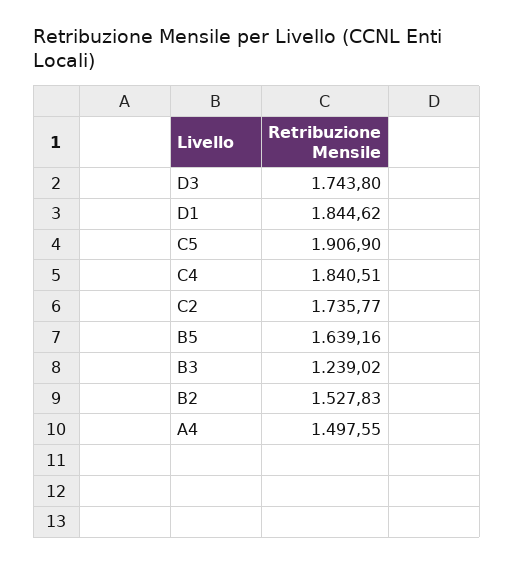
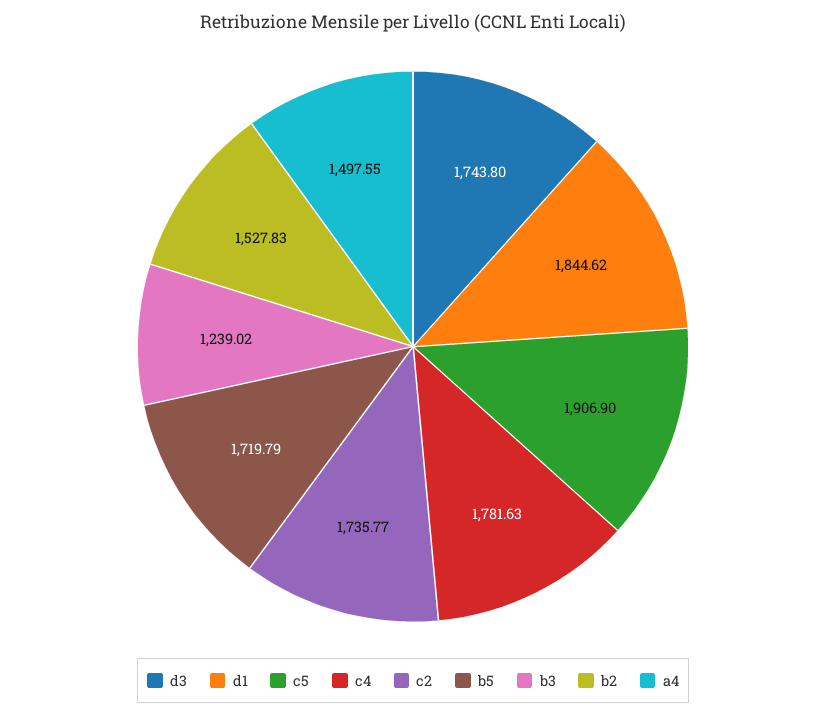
C4: 1840.51 -> 1781.63
B5: 1639.16 -> 1719.79

